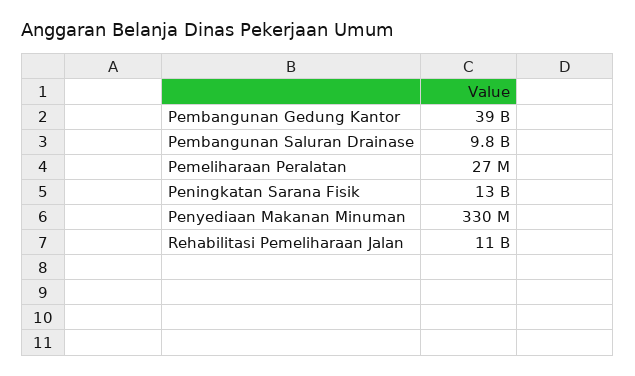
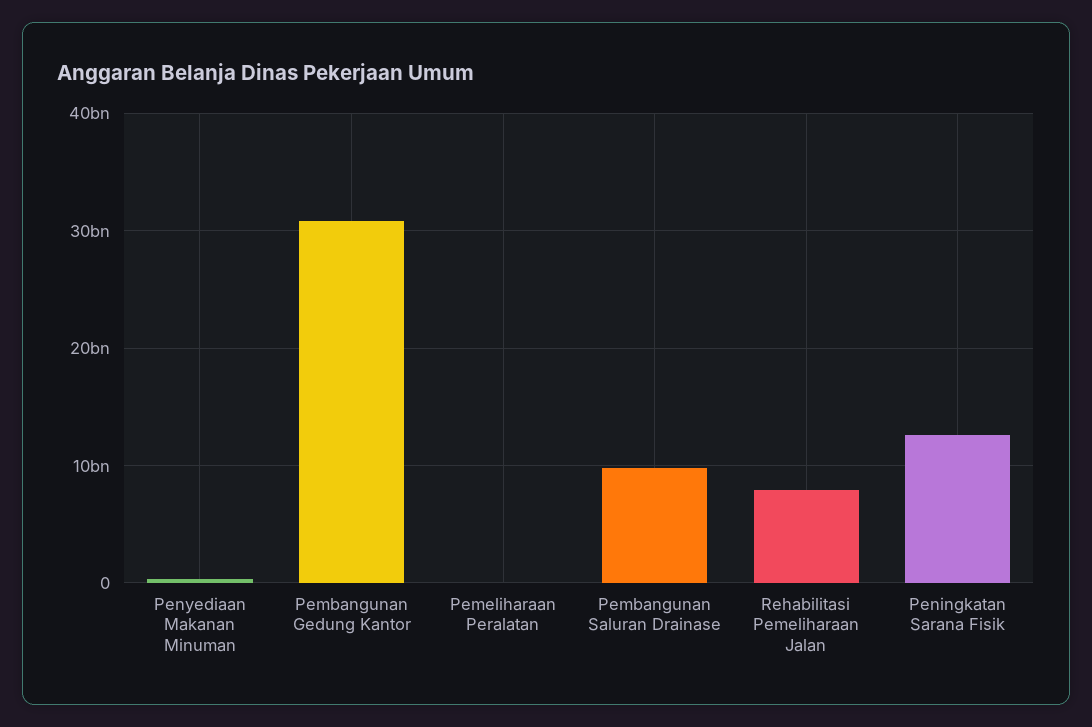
Pembangunan Gedung Kantor: 39000000000 -> 31000000000
Rehabilitasi Pemeliharaan Jalan: 11000000000 -> 8000000000

